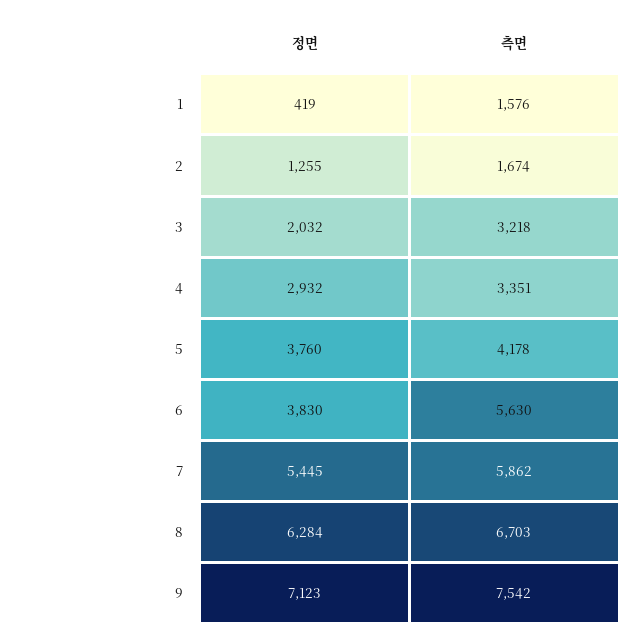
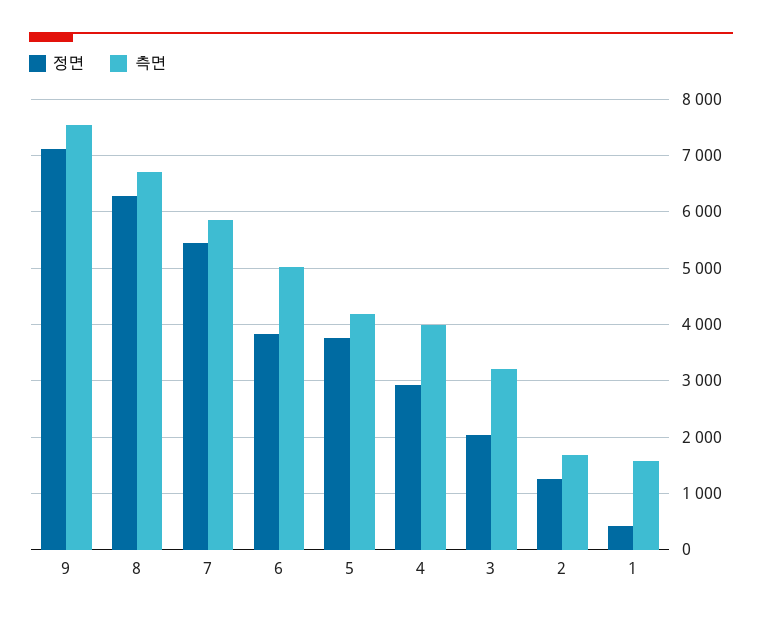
측면, 4: 3351 -> 4000
측면, 6: 5630 -> 5000

